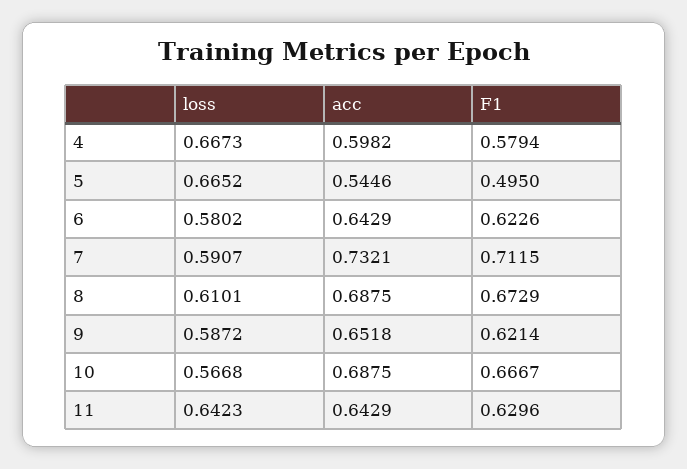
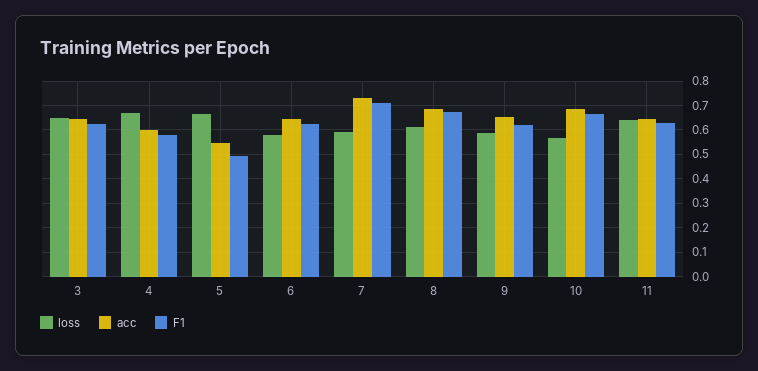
loss, 3: none -> 0.65
acc, 3: none -> 0.65
F1, 3: none -> 0.625

